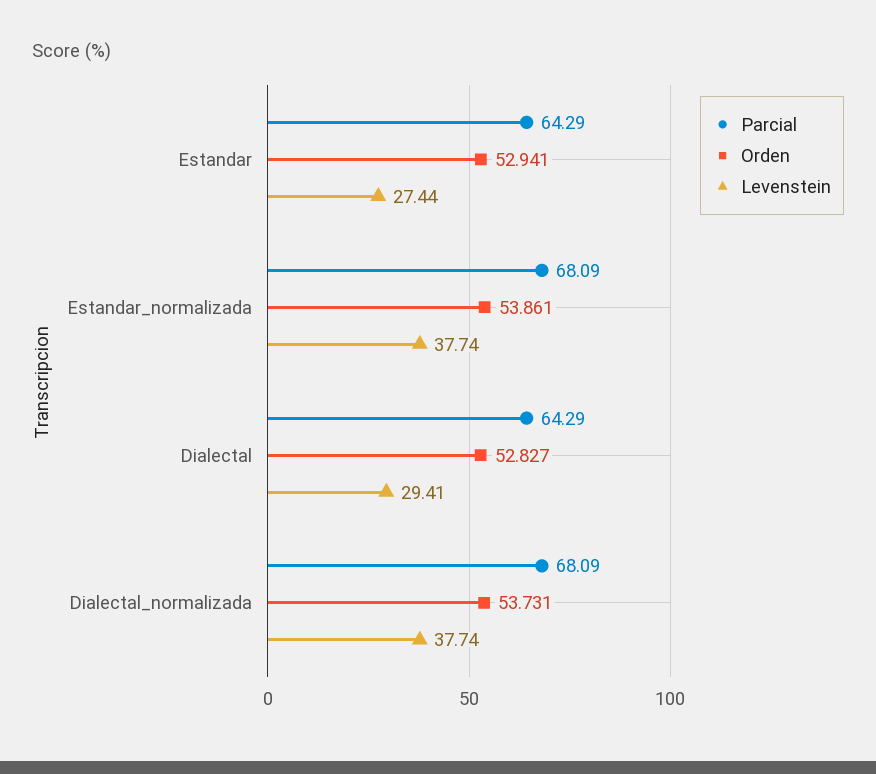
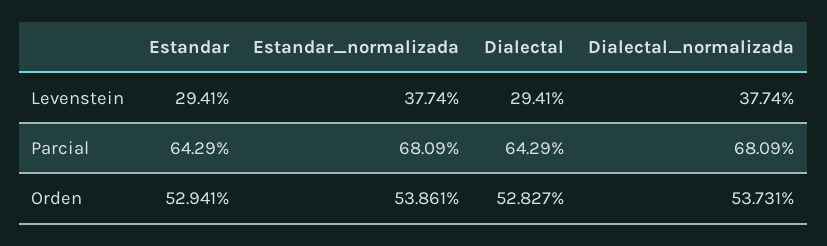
Levenstein, Estandar: 27.44 -> 29.41

